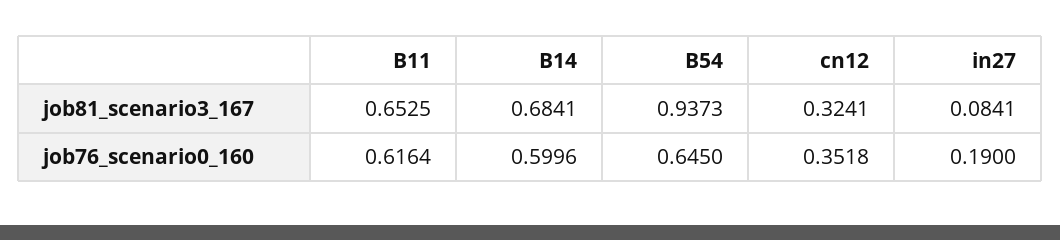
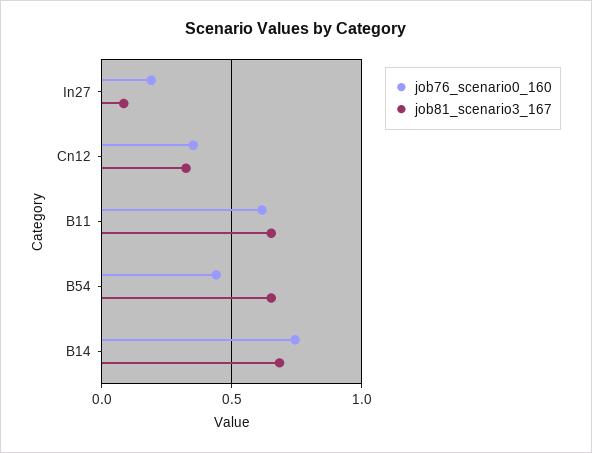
job81_scenario3_167, B54: 0.9373 -> 0.65
job76_scenario0_160, B14: 0.5996 -> 0.75
job76_scenario0_160, B54: 0.645 -> 0.45

